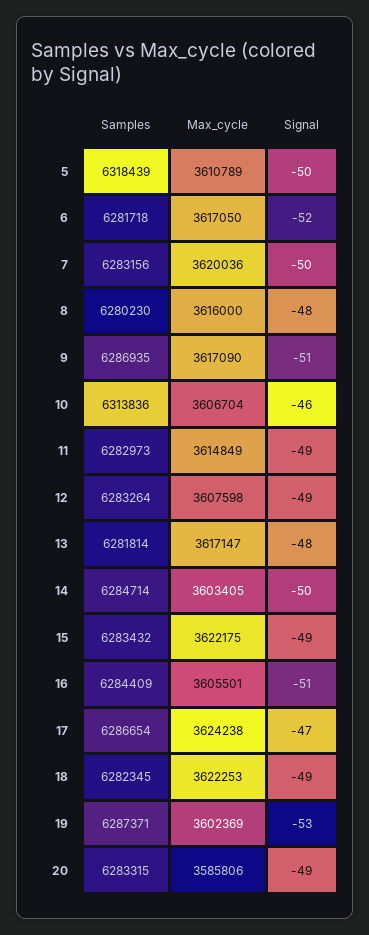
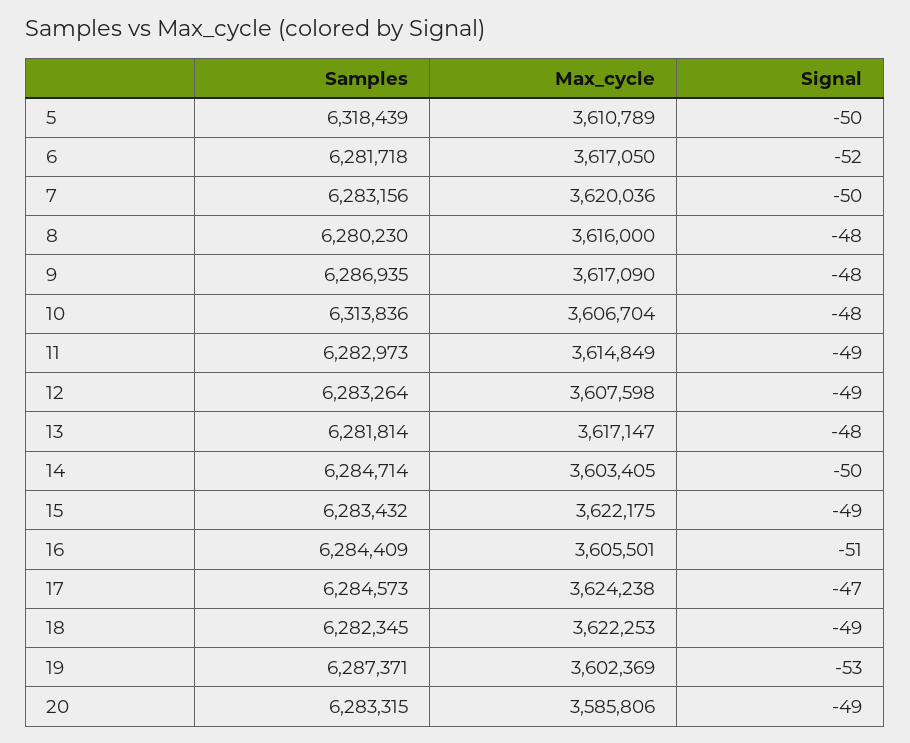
Signal, 9: -51 -> -48
Signal, 10: -46 -> -48
Samples, 17: 6286654 -> 6284573

